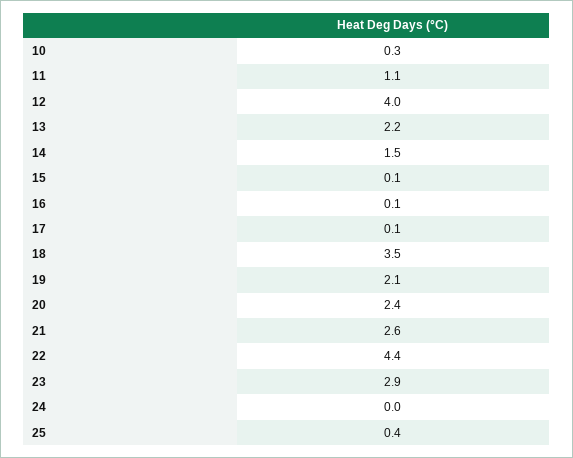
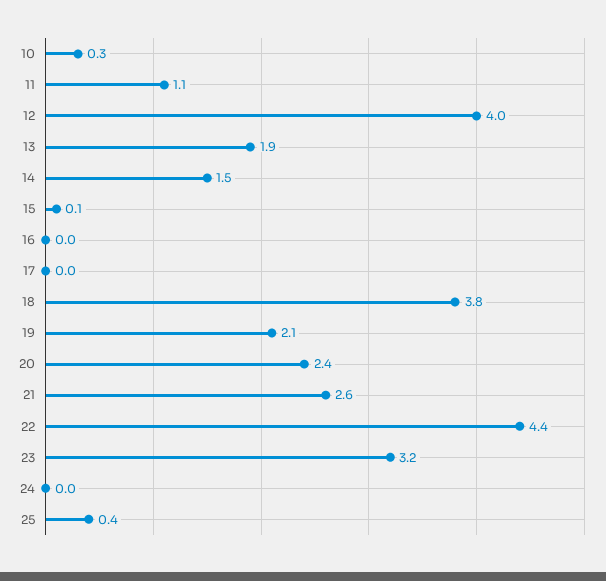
13: 2.2 -> 1.9
16: 0.1 -> 0
17: 0.1 -> 0
18: 3.5 -> 3.8
23: 2.9 -> 3.2

